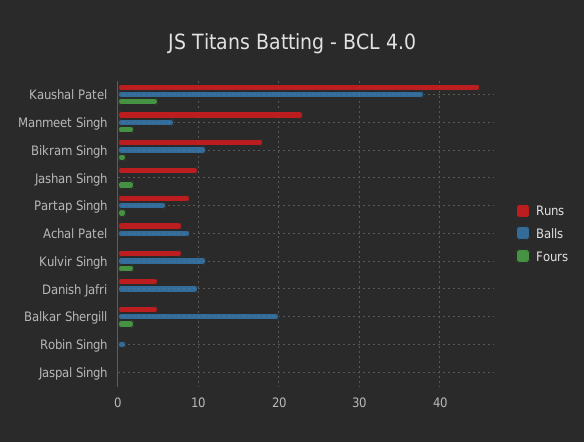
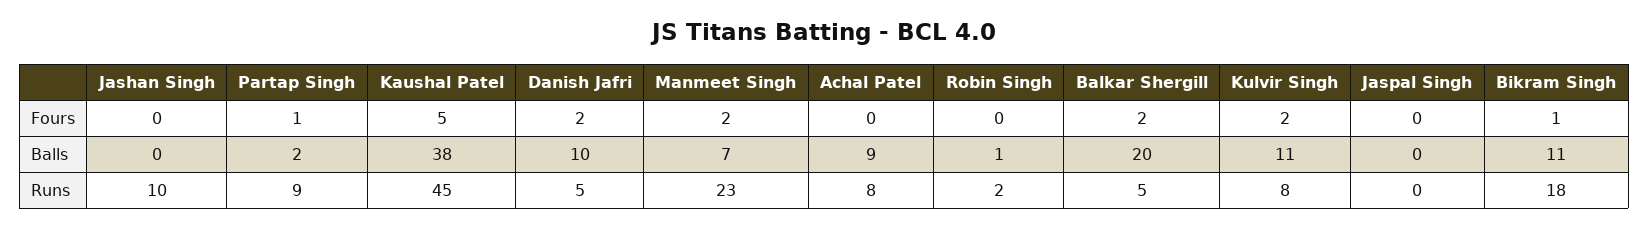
Fours, Jashan Singh: 2 -> 0
Balls, Partap Singh: 6 -> 2
Fours, Danish Jafri: 0 -> 2
Runs, Robin Singh: 0 -> 2

